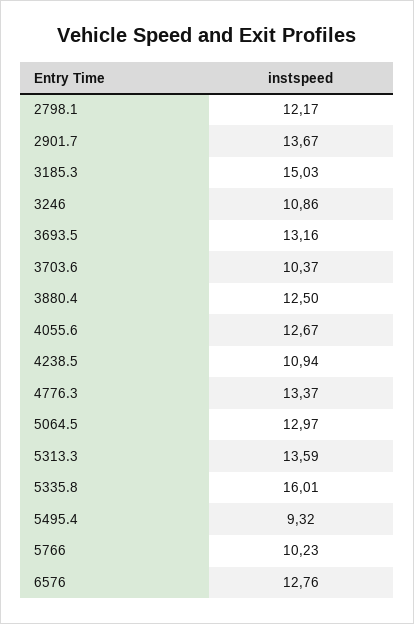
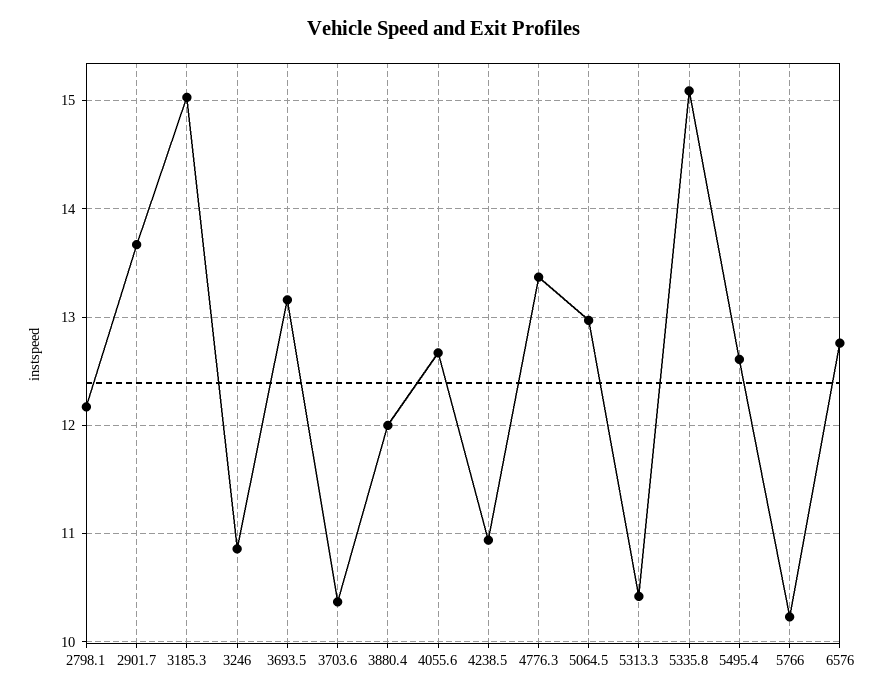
3880.4: 12.5 -> 12
5313.3: 13.59 -> 10.4
5335.8: 16.01 -> 15.1
5495.4: 9.32 -> 12.6

